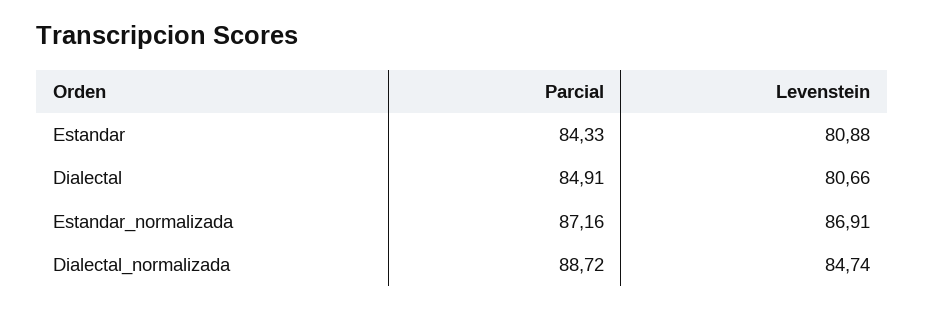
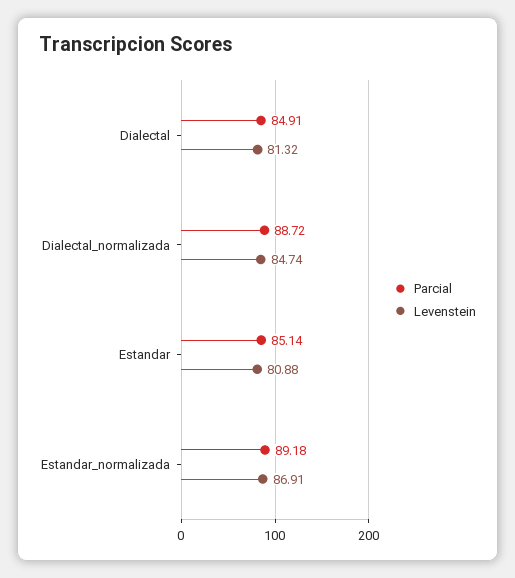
Parcial, Estandar: 84.33 -> 85.14
Levenstein, Dialectal: 80.66 -> 81.32
Parcial, Estandar_normalizada: 87.16 -> 89.18

